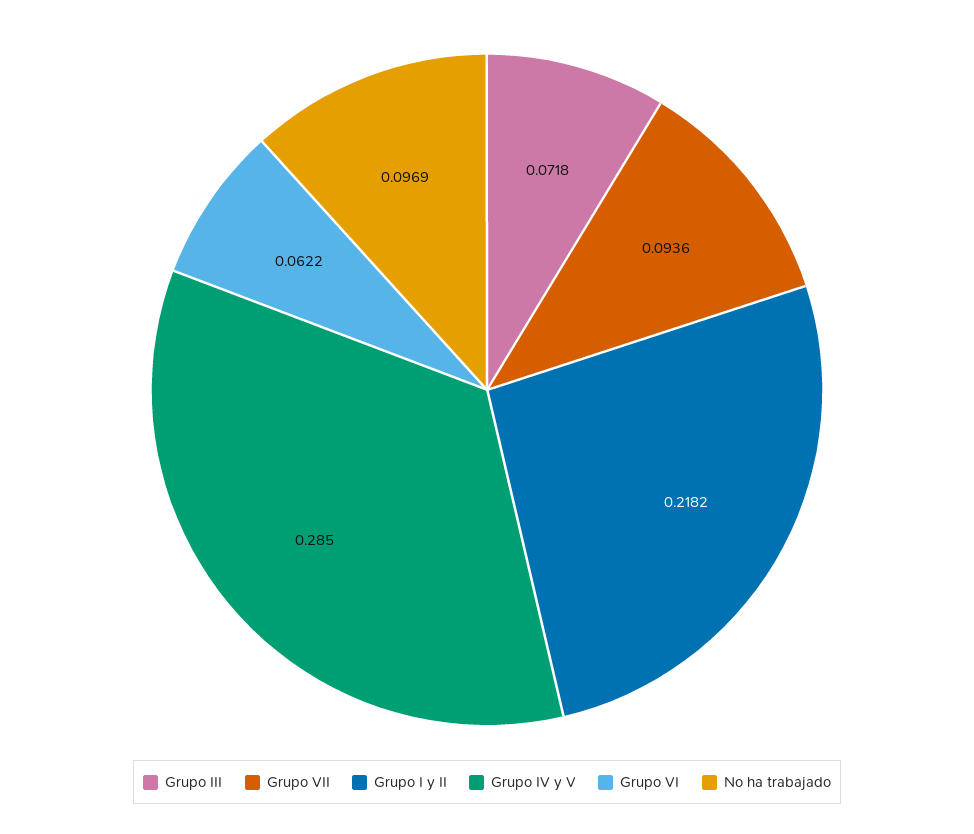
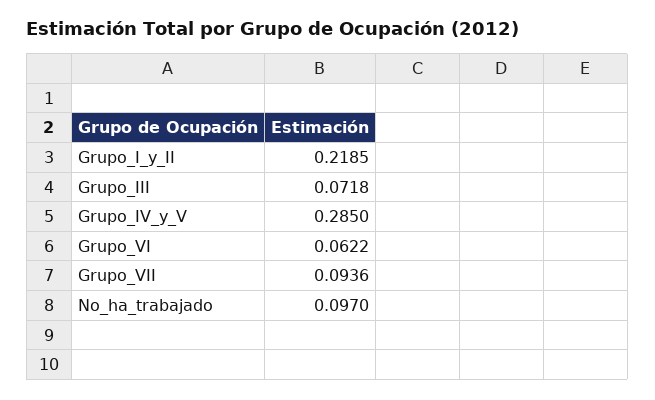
Grupo I y II: 0.2182 -> 0.2185
No ha trabajado: 0.0969 -> 0.097

